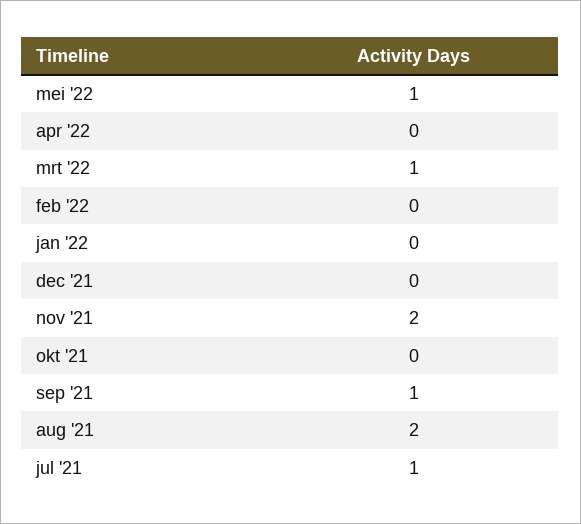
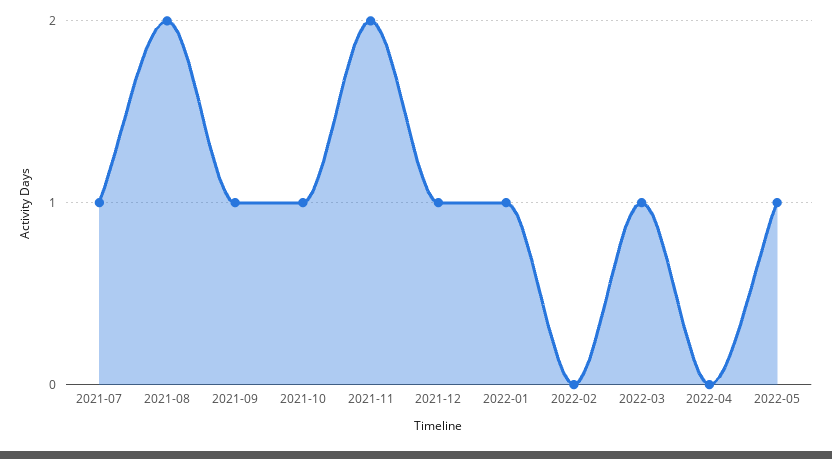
jan '22: 0 -> 1
dec '21: 0 -> 1
okt '21: 0 -> 1

